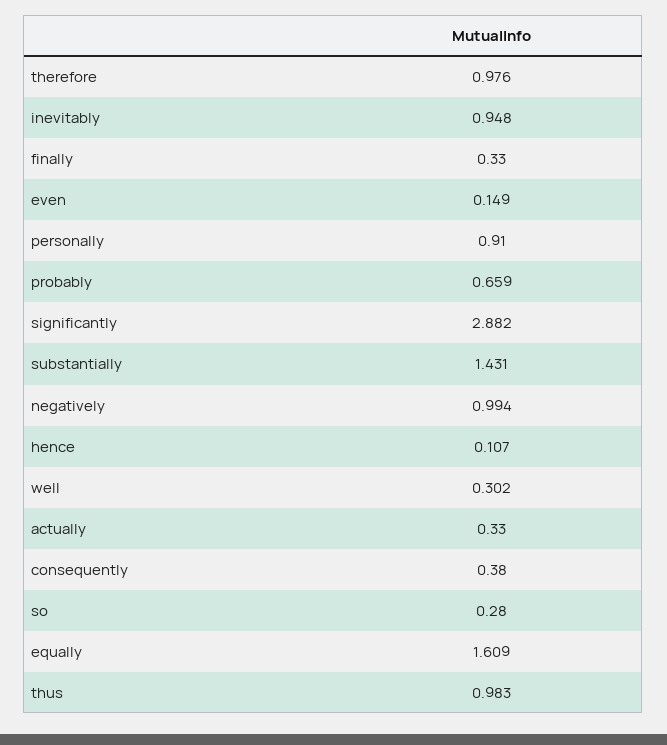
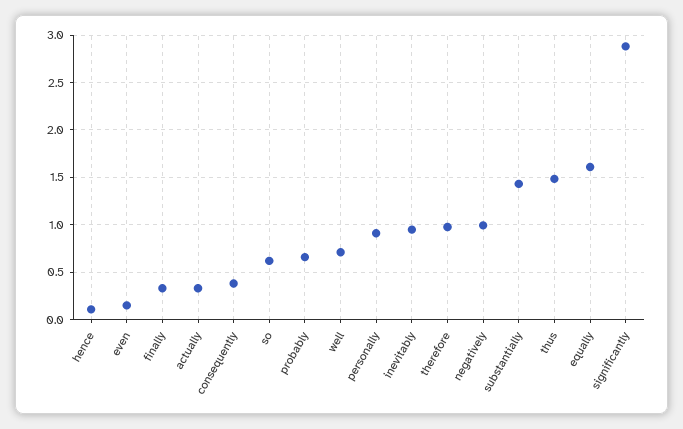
well: 0.302 -> 0.7
so: 0.28 -> 0.6
thus: 0.983 -> 1.5

